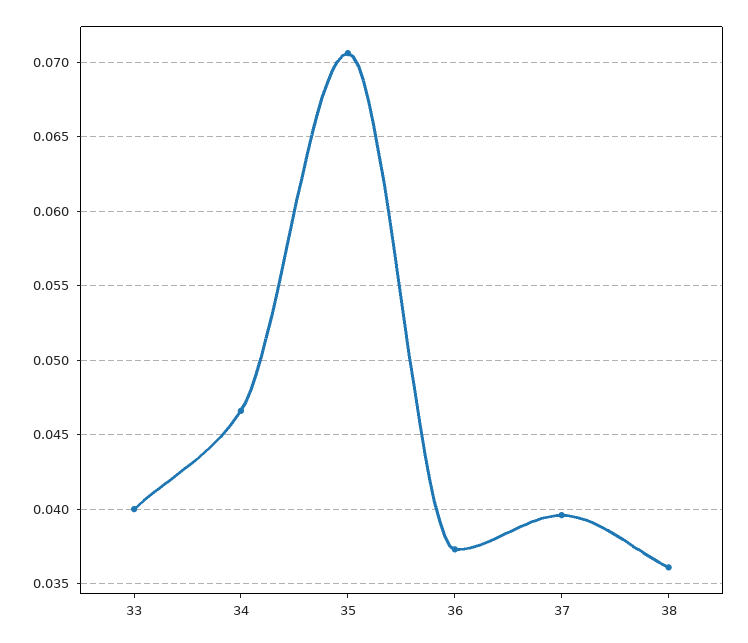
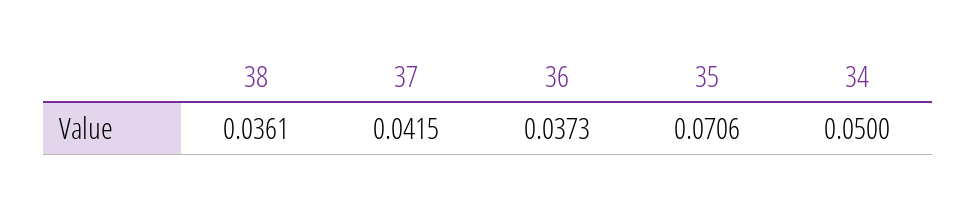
33: 0.04 -> none
34: 0.0465 -> 0.05
37: 0.0395 -> 0.0415

